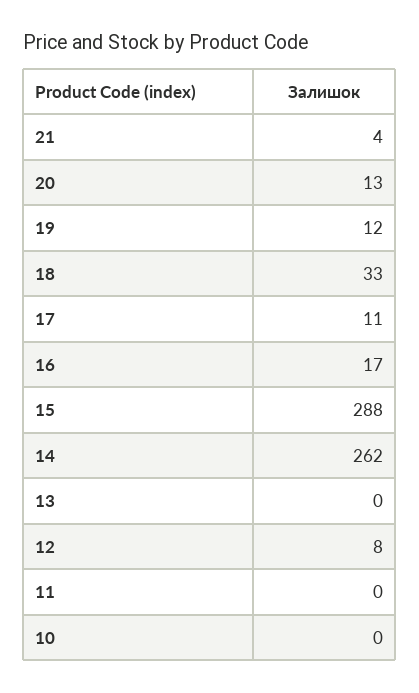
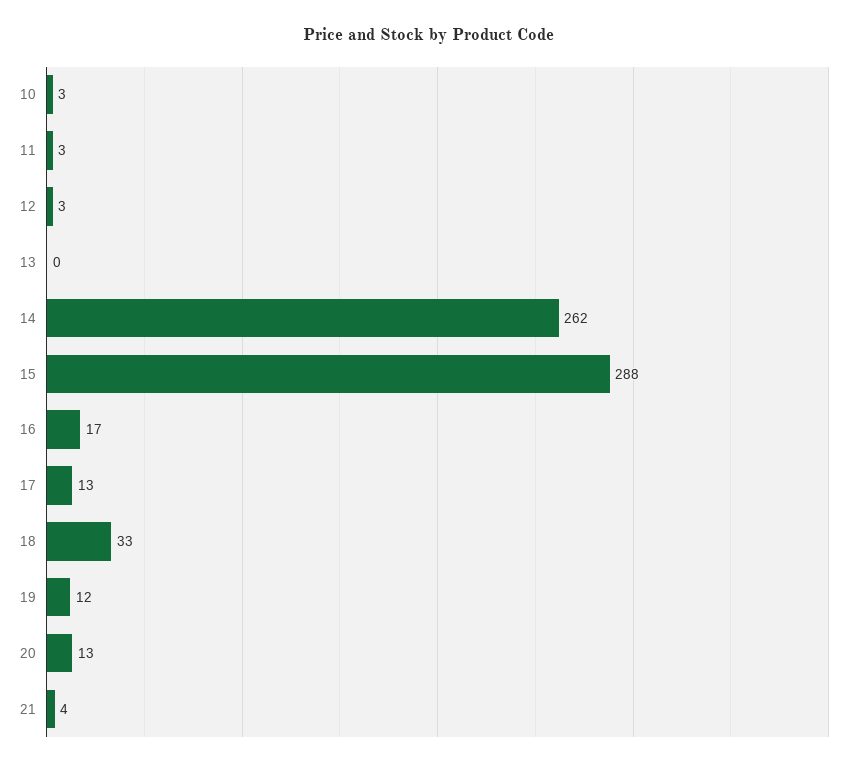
17: 11 -> 13
12: 8 -> 3
11: 0 -> 3
10: 0 -> 3

